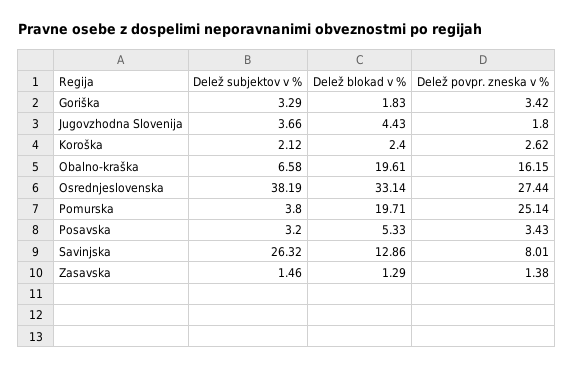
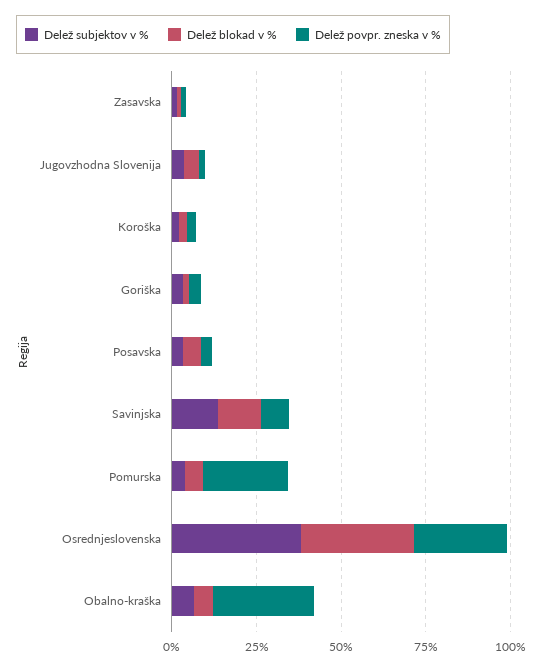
Delež blokad v %, Obalno-kraška: 19.61 -> 5
Delež povpr. zneska v %, Obalno-kraška: 16.15 -> 30
Delež blokad v %, Pomurska: 19.71 -> 5
Delež subjektov v %, Savinjska: 26.32 -> 15

